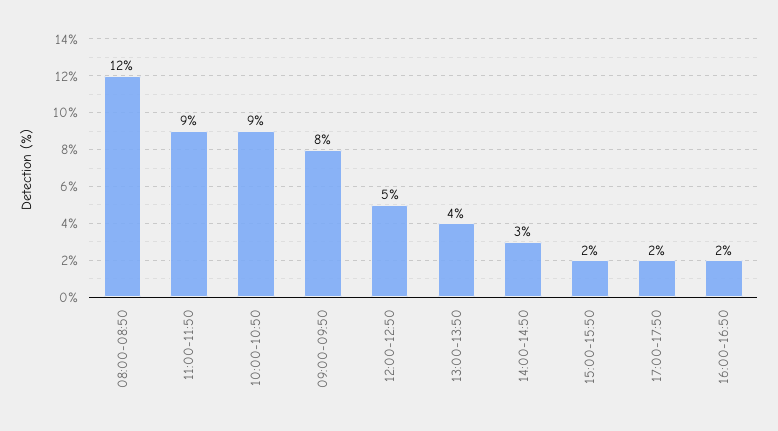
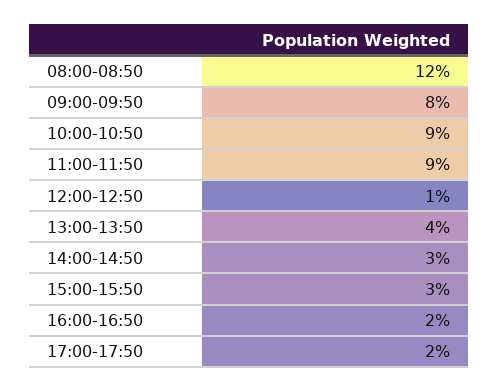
12:00-12:50: 5 -> 1
15:00-15:50: 2 -> 3

